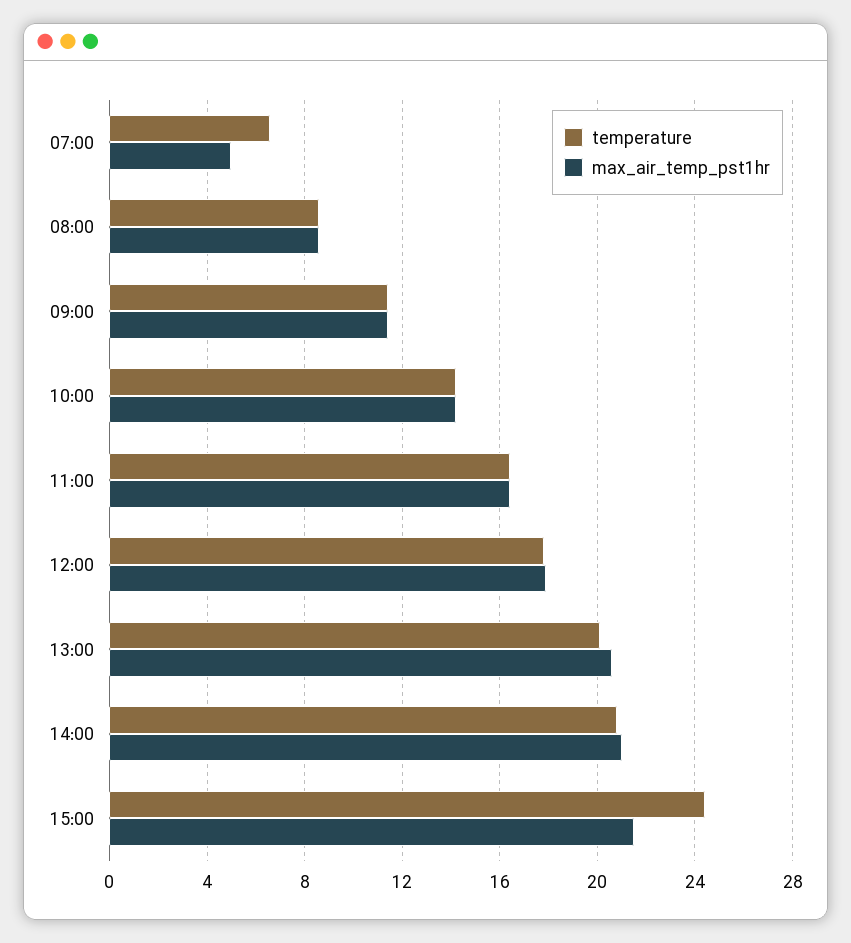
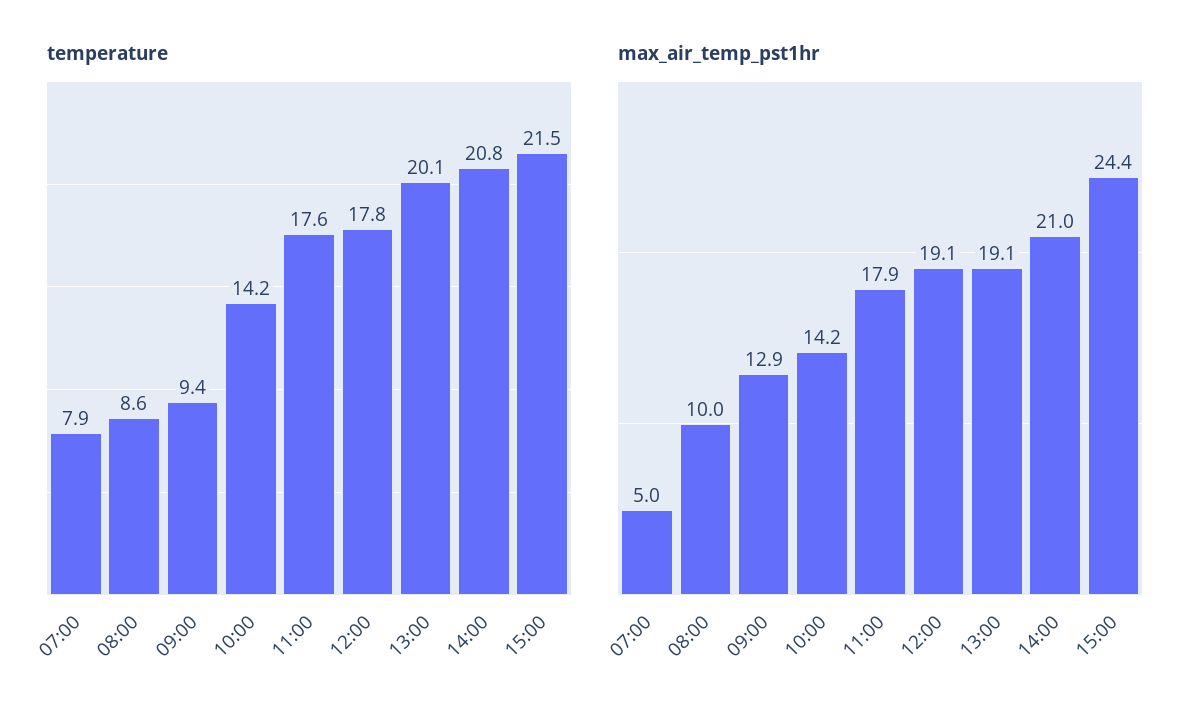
temperature, 07:00: 6.5 -> 7.9
max_air_temp_pst1hr, 08:00: 8.5 -> 10
temperature, 09:00: 11.5 -> 9.4
max_air_temp_pst1hr, 09:00: 11.5 -> 12.9
temperature, 11:00: 16.5 -> 17.6
max_air_temp_pst1hr, 11:00: 16.5 -> 17.9
max_air_temp_pst1hr, 12:00: 18 -> 19.1
max_air_temp_pst1hr, 13:00: 20.5 -> 19.1
temperature, 15:00: 24.5 -> 21.5
max_air_temp_pst1hr, 15:00: 21.5 -> 24.4

